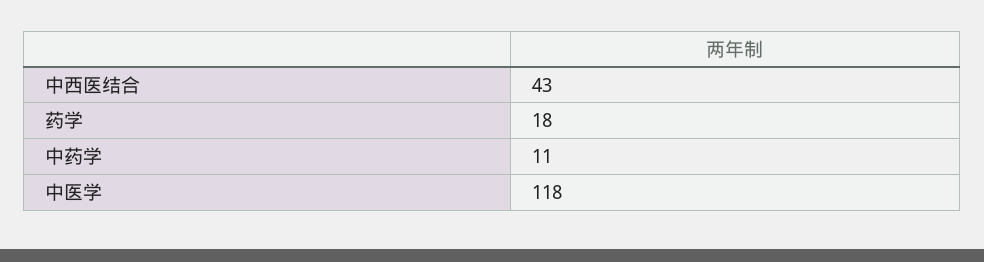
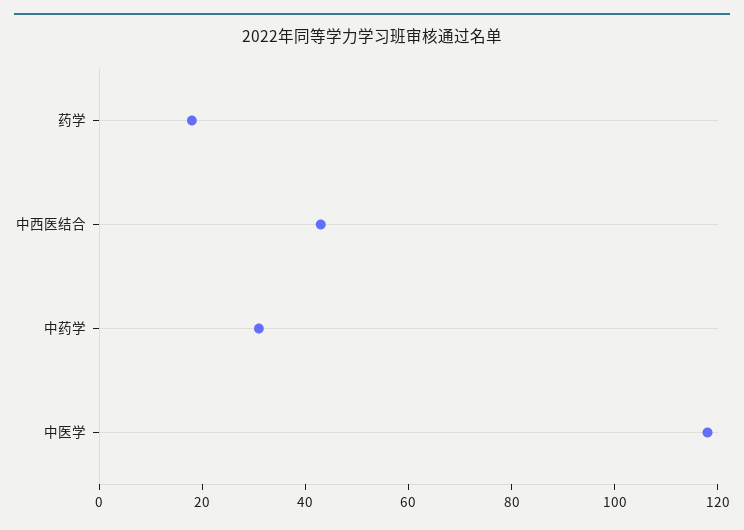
中药学: 11 -> 30

